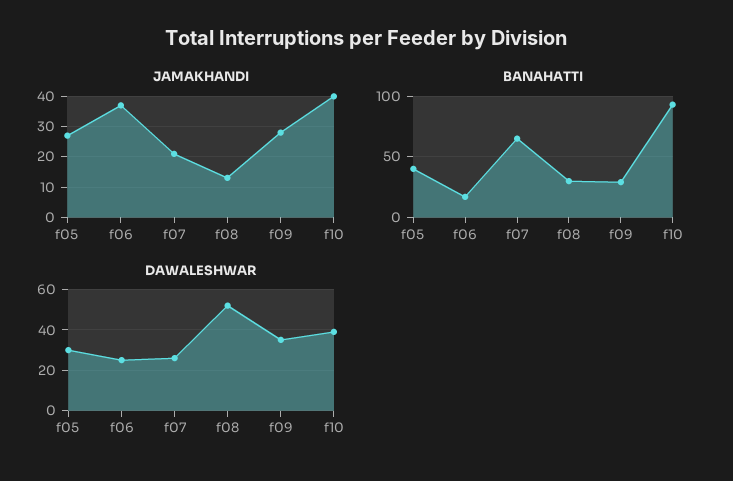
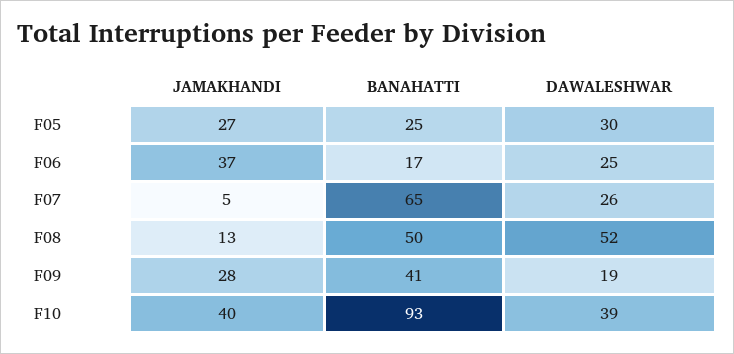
JAMAKHANDI, f07: 20 -> 5
BANAHATTI, f05: 40 -> 25
BANAHATTI, f08: 30 -> 50
BANAHATTI, f09: 30 -> 41
DAWALESHWAR, f09: 35 -> 19

